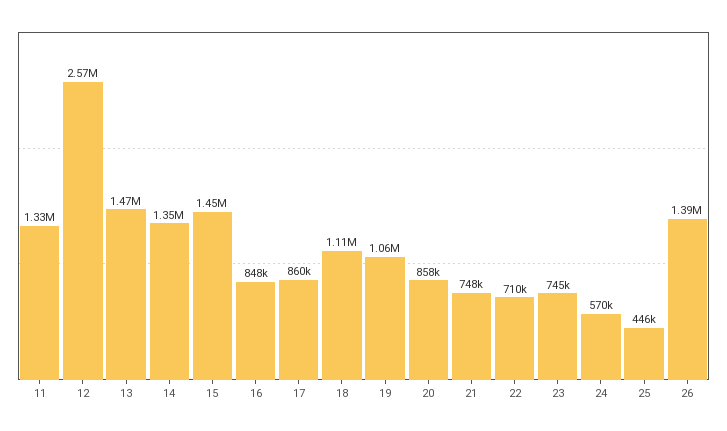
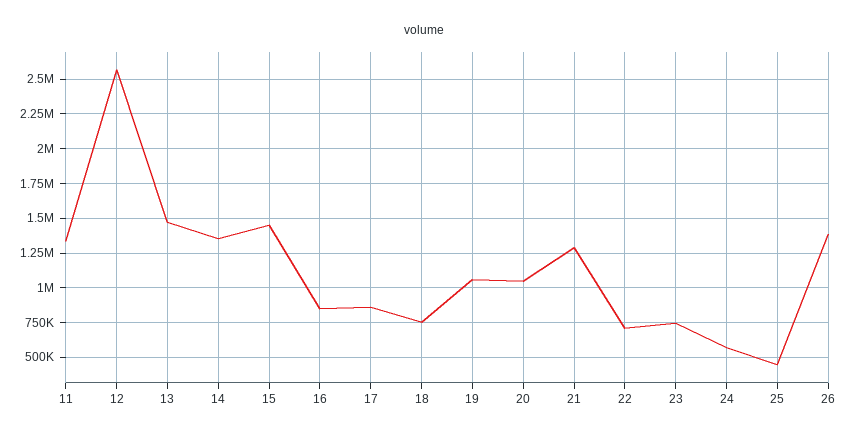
18: 1110000 -> 750000
20: 858000 -> 1050000
21: 748000 -> 1300000

